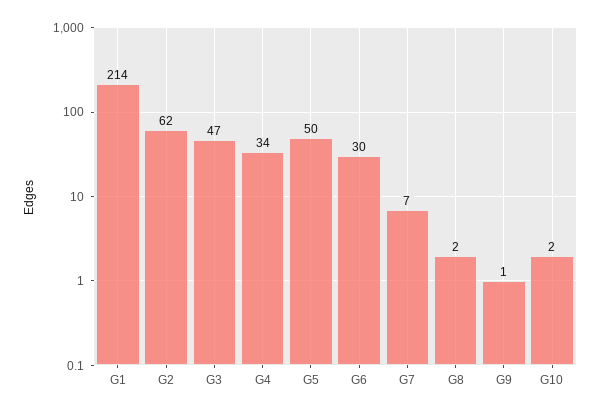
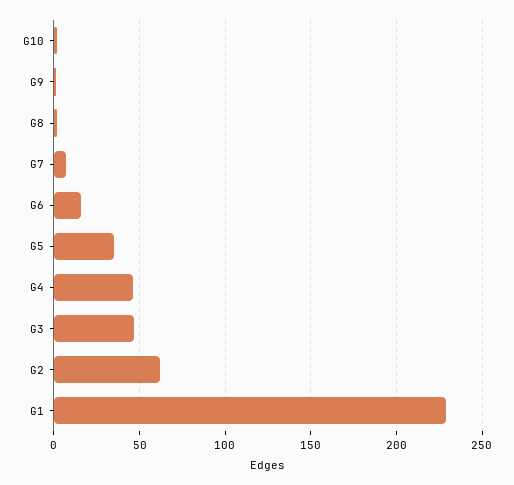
G1: 214 -> 230
G4: 34 -> 45
G5: 50 -> 35
G6: 30 -> 15

